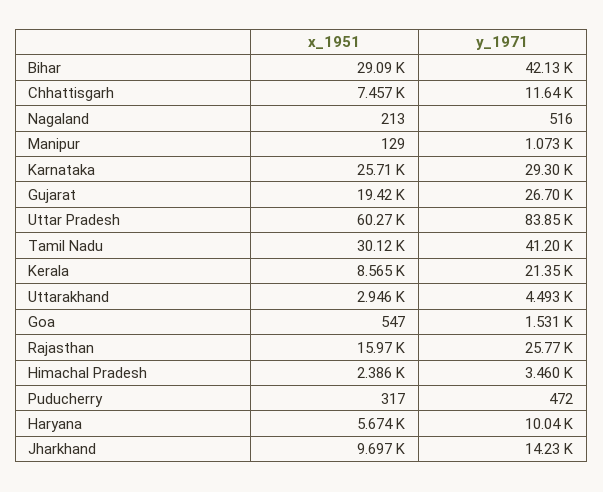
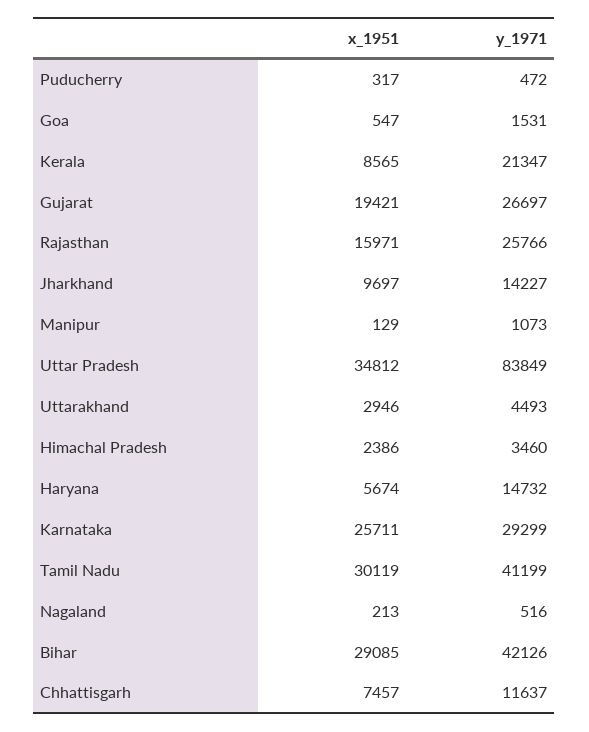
x_1951, Uttar Pradesh: 60270 -> 34812
y_1971, Haryana: 10040 -> 14732

